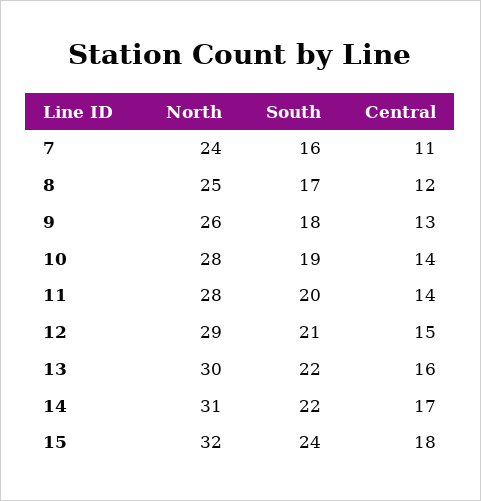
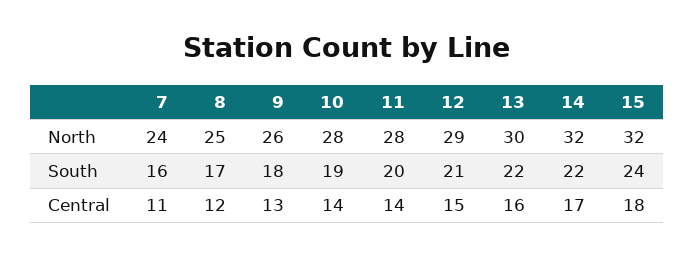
North, 14: 31 -> 32

